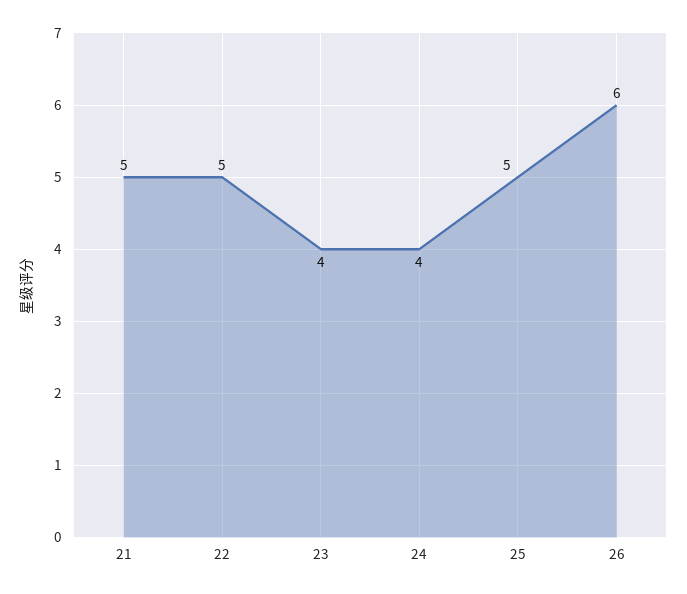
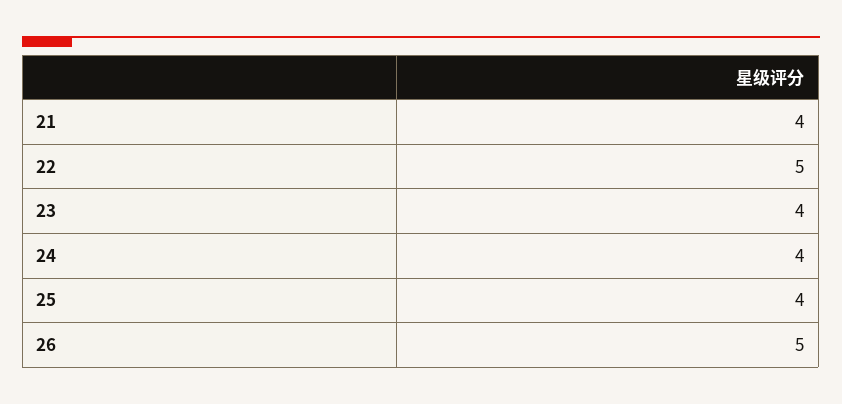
21: 5 -> 4
25: 5 -> 4
26: 6 -> 5

